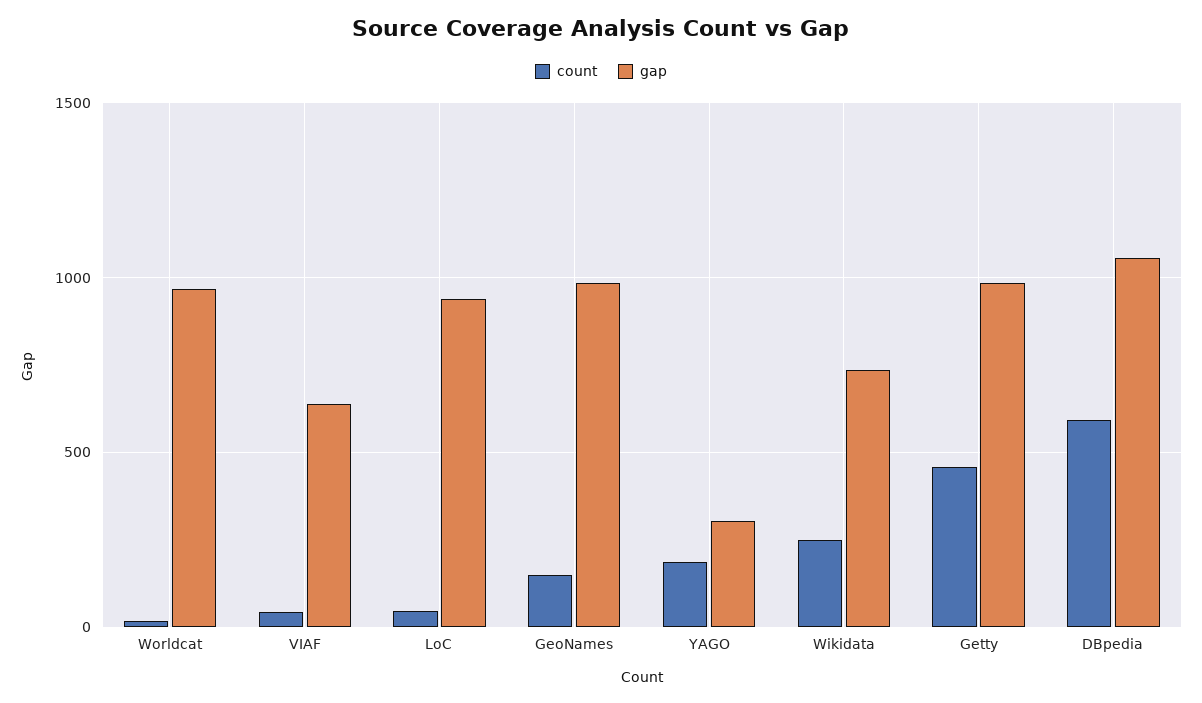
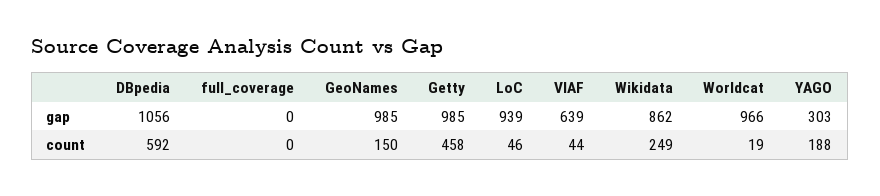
gap, Wikidata: 750 -> 862
gap, full_coverage: none -> 0
count, full_coverage: none -> 0

